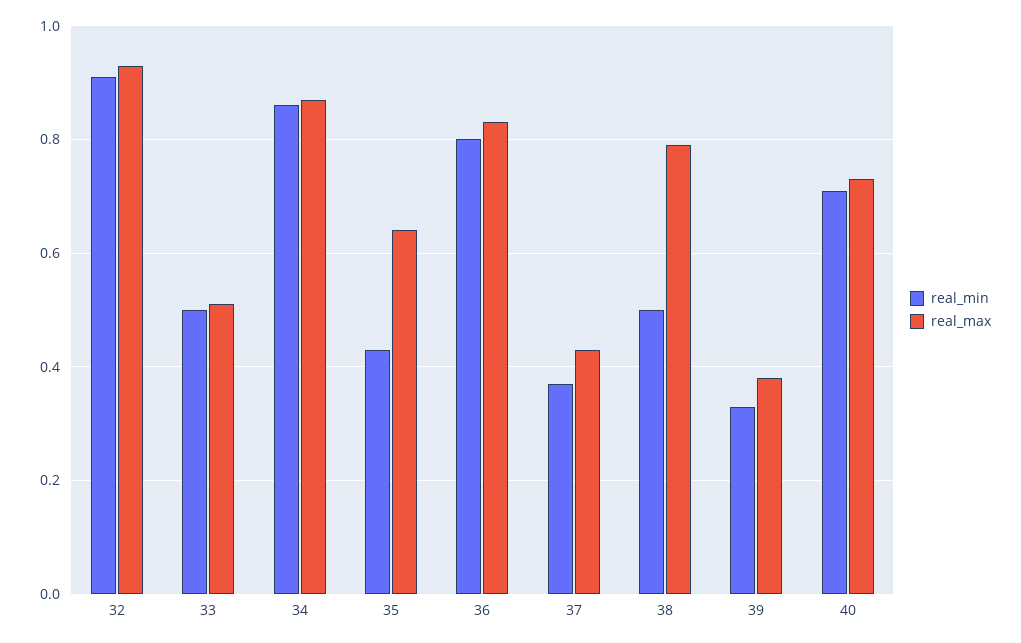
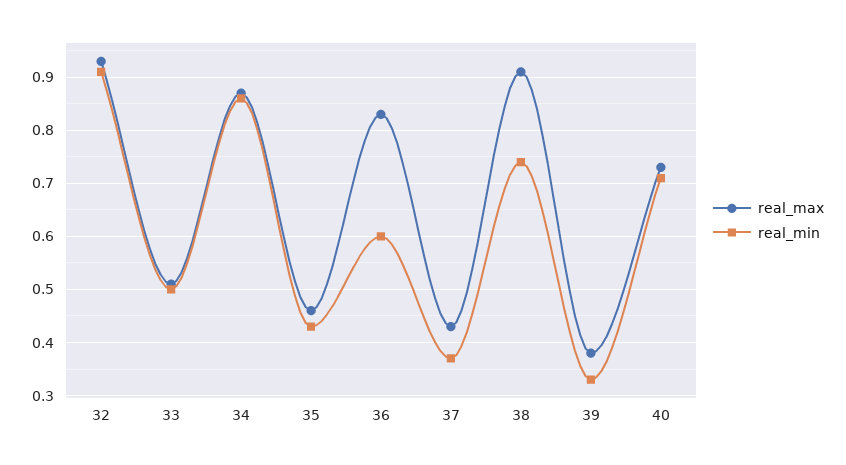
real_max, 35: 0.65 -> 0.45
real_min, 36: 0.8 -> 0.6
real_min, 38: 0.5 -> 0.75
real_max, 38: 0.8 -> 0.9

